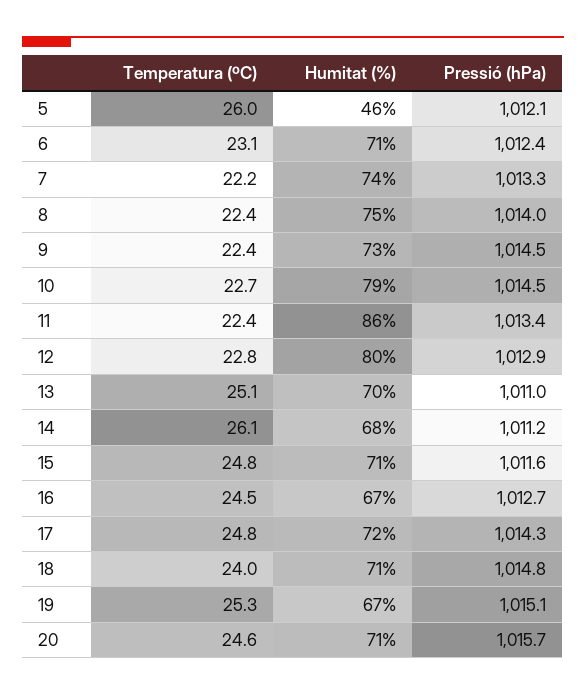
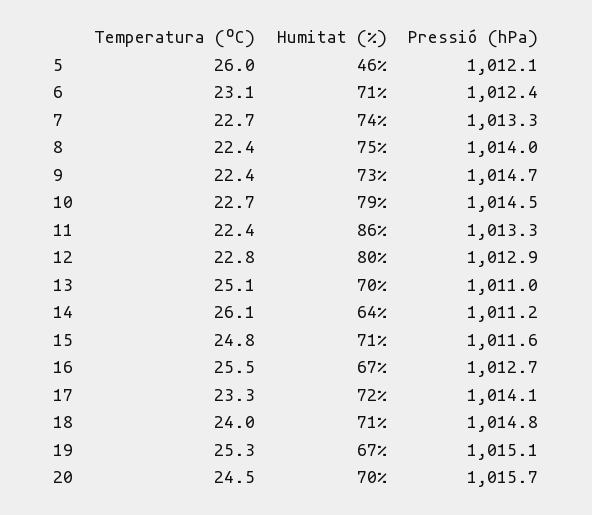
Temperatura (ºC), 7: 22.2 -> 22.7
Pressió (hPa), 9: 1014.5 -> 1014.7
Pressió (hPa), 11: 1013.4 -> 1013.3
Humitat (%), 14: 68 -> 64
Temperatura (ºC), 16: 24.5 -> 25.5
Temperatura (ºC), 17: 24.8 -> 23.3
Pressió (hPa), 17: 1014.3 -> 1014.1
Temperatura (ºC), 20: 24.6 -> 24.5
Humitat (%), 20: 71 -> 70

